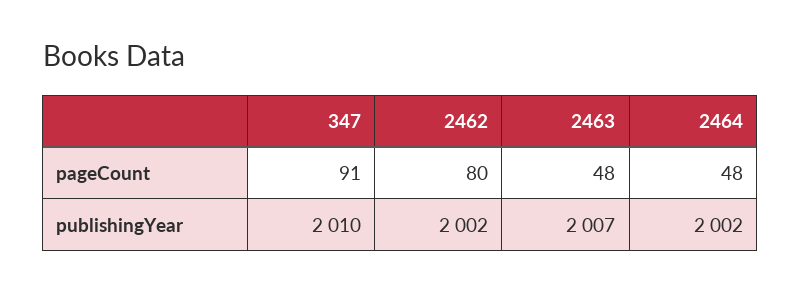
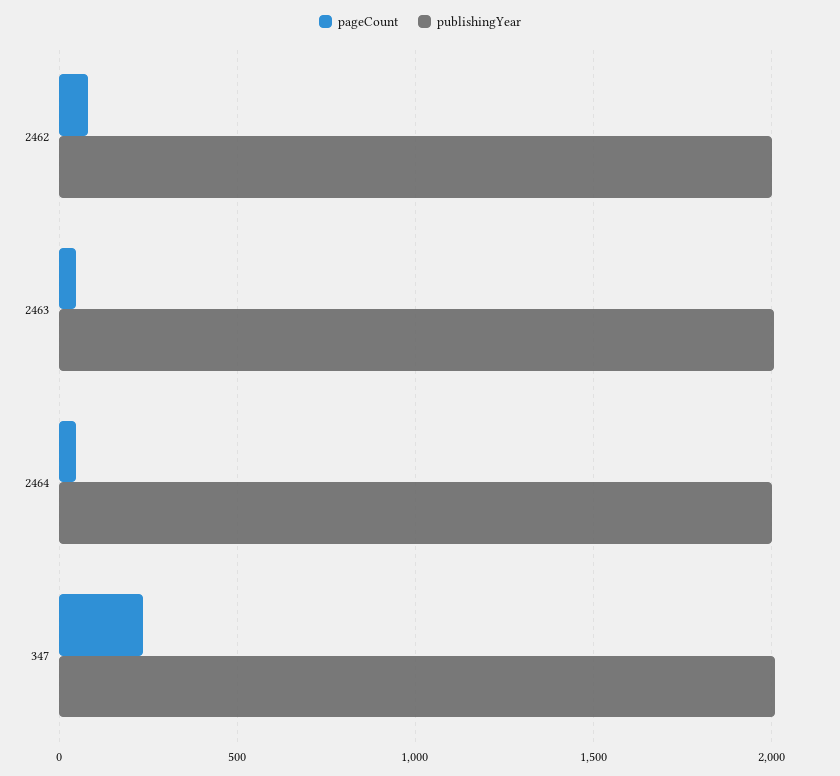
pageCount, 347: 91 -> 250

